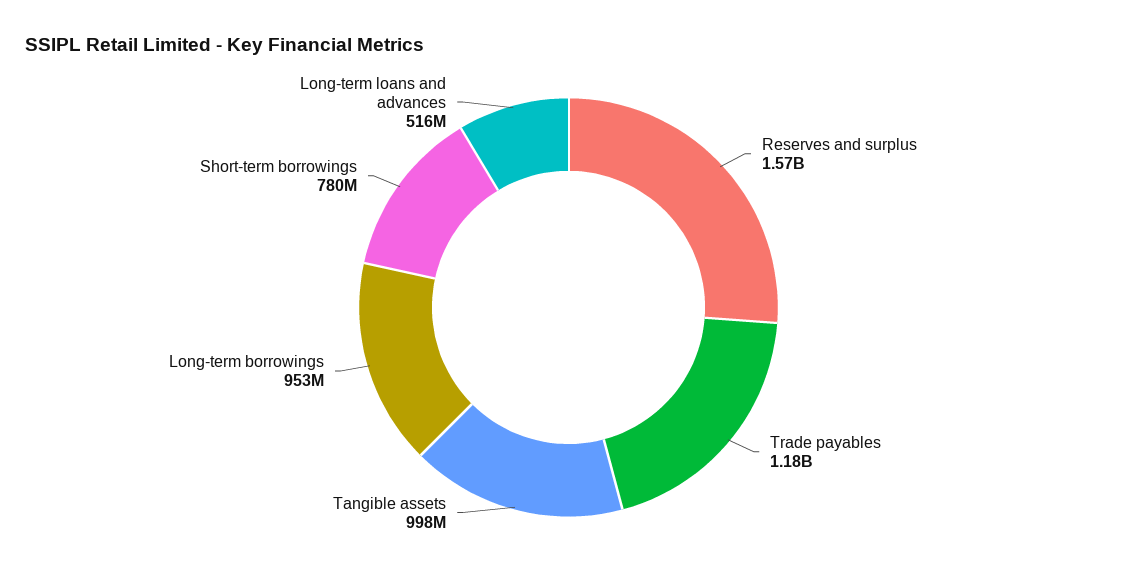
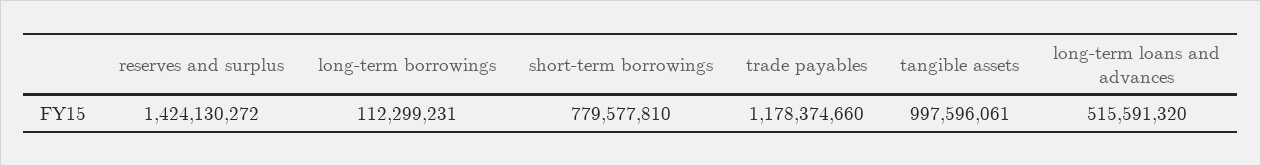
Reserves and surplus: 1570000000 -> 1424130272
Long-term borrowings: 953000000 -> 112299231

